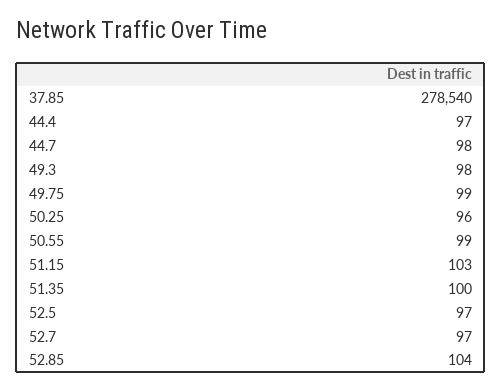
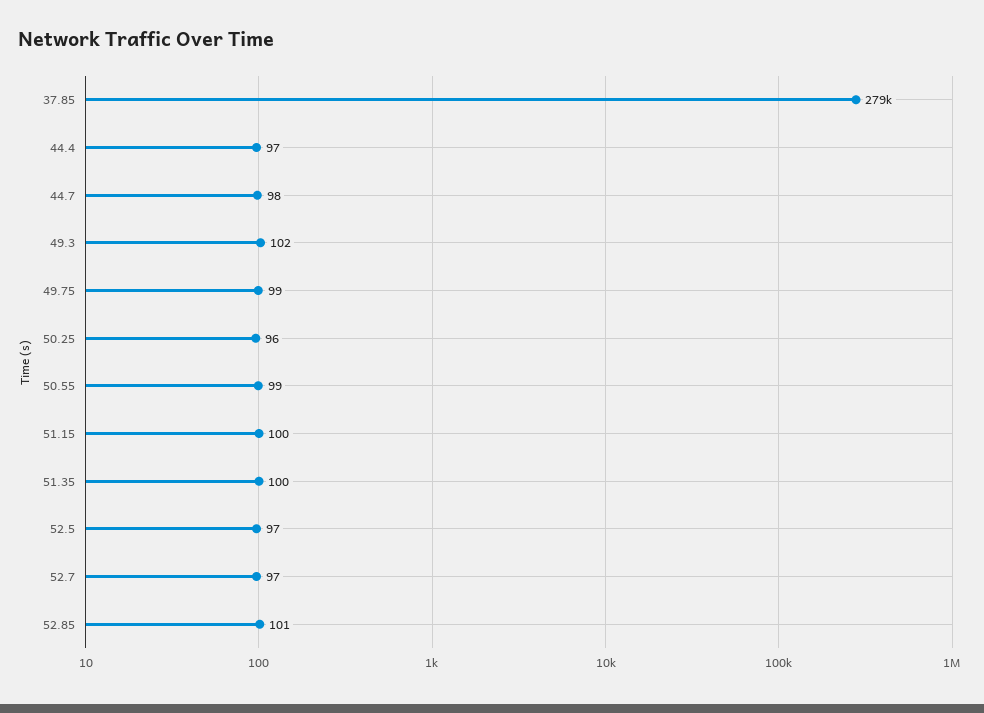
49.3: 98 -> 102
51.15: 103 -> 100
52.85: 104 -> 101

